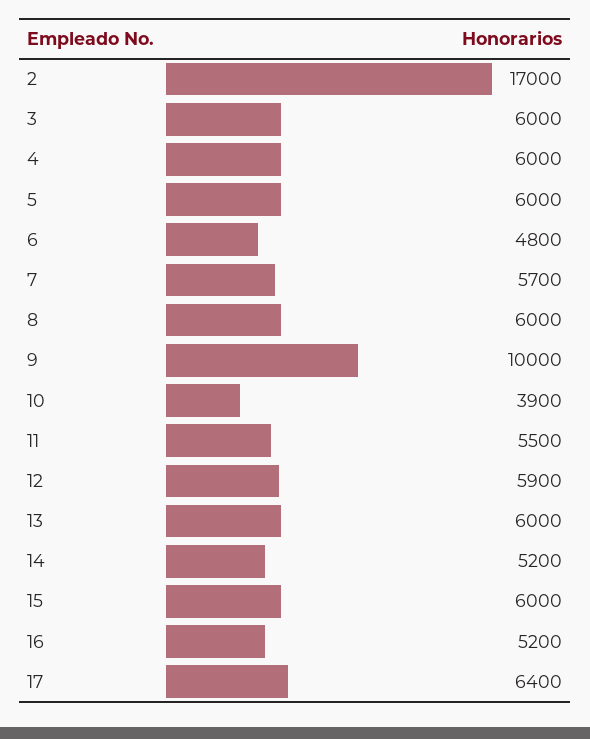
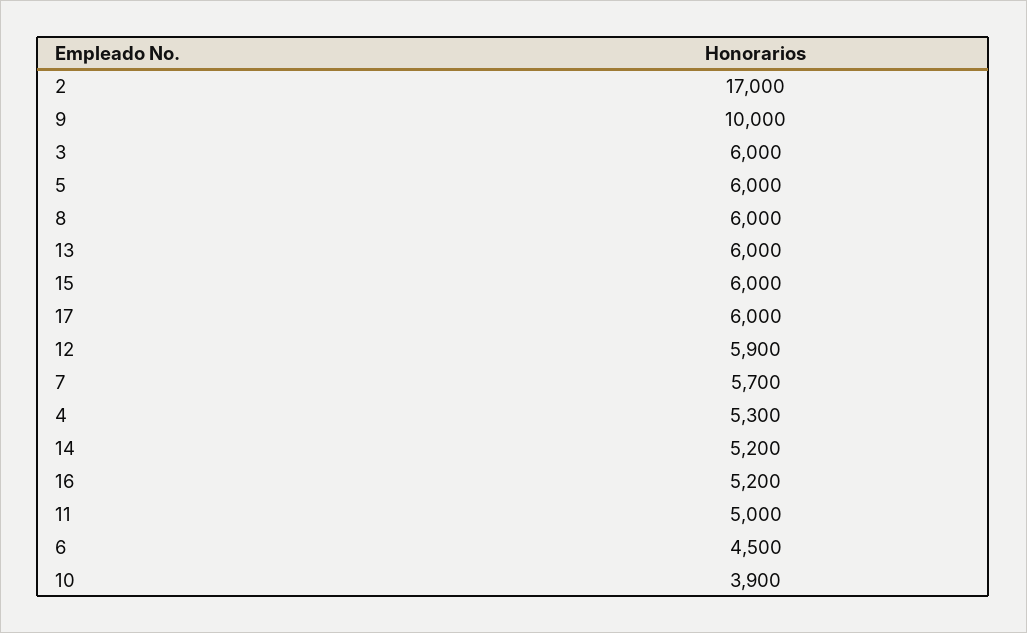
4: 6000 -> 5300
6: 4800 -> 4500
11: 5500 -> 5000
17: 6400 -> 6000

